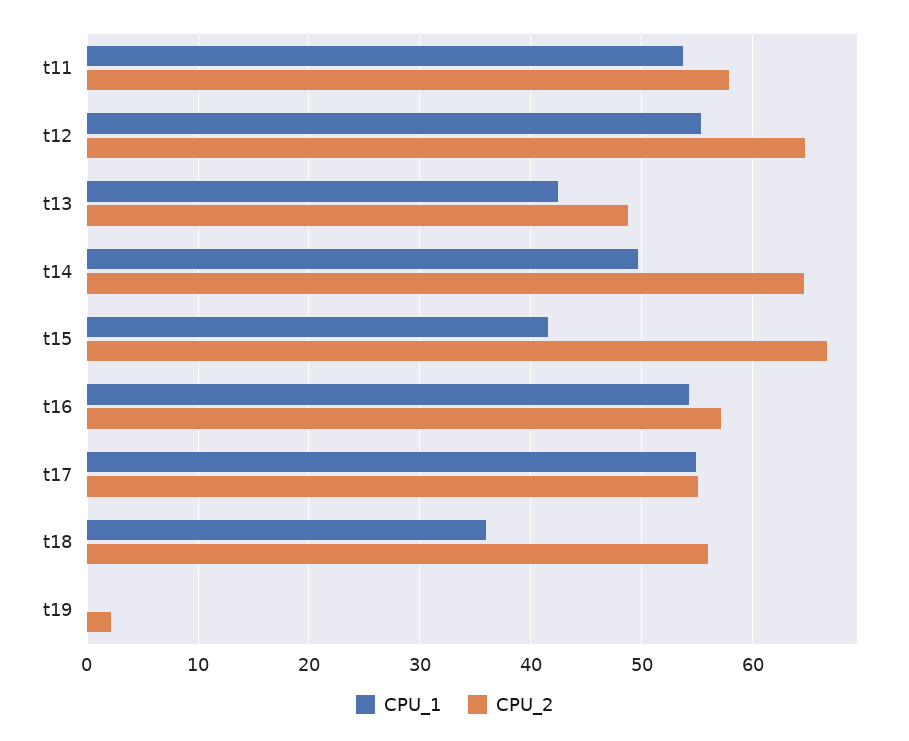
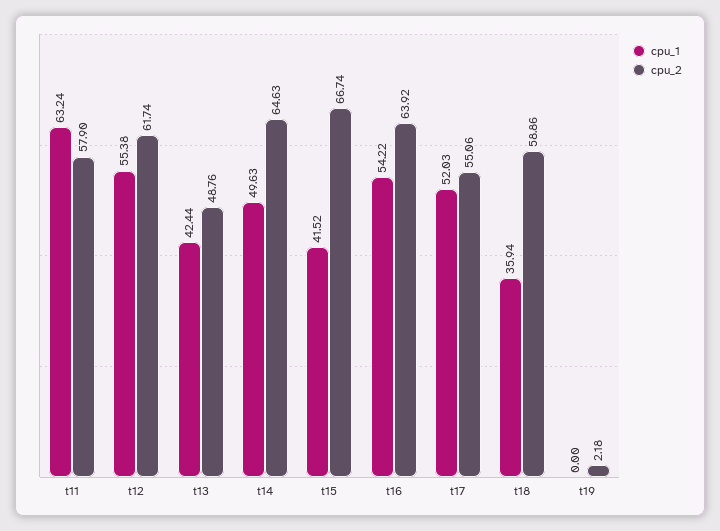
CPU_1, t11: 54 -> 63.24
CPU_2, t12: 65 -> 61.74
CPU_2, t16: 57 -> 63.92
CPU_1, t17: 55 -> 52.03
CPU_2, t18: 56 -> 58.86

